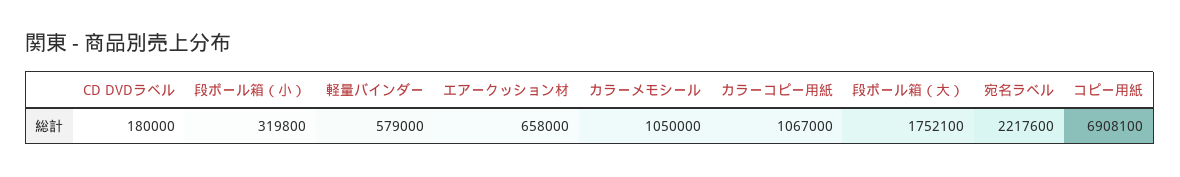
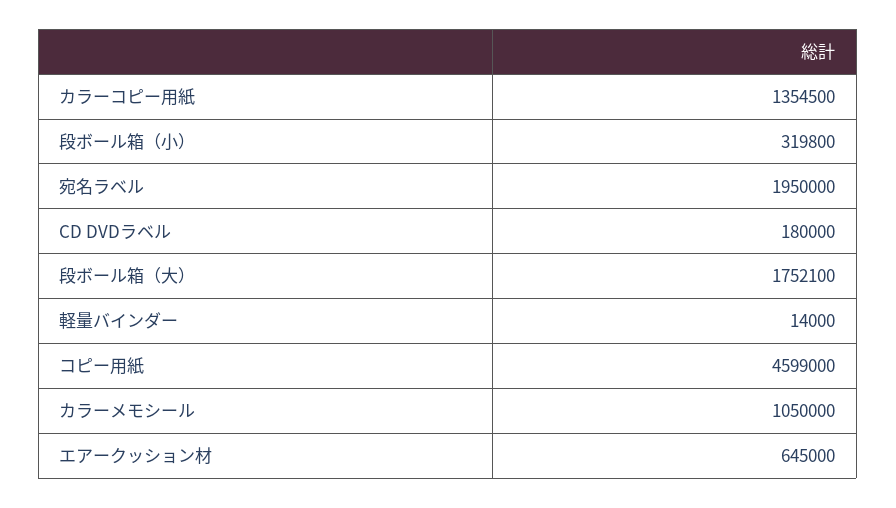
軽量バインダー: 579000 -> 14000
エアークッション材: 658000 -> 645000
カラーコピー用紙: 1067000 -> 1354500
宛名ラベル: 2217600 -> 1950000
コピー用紙: 6908100 -> 4599000

